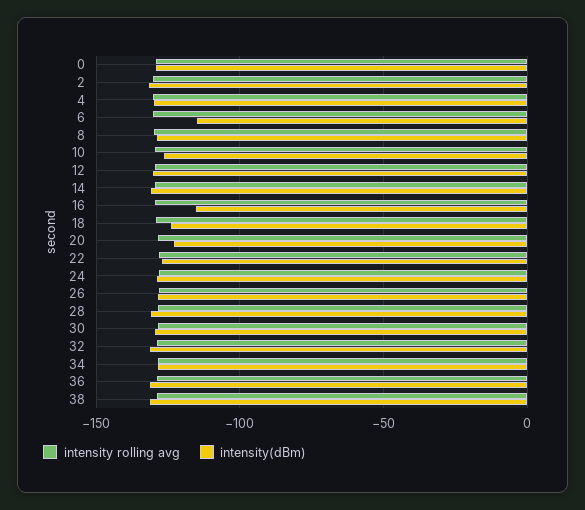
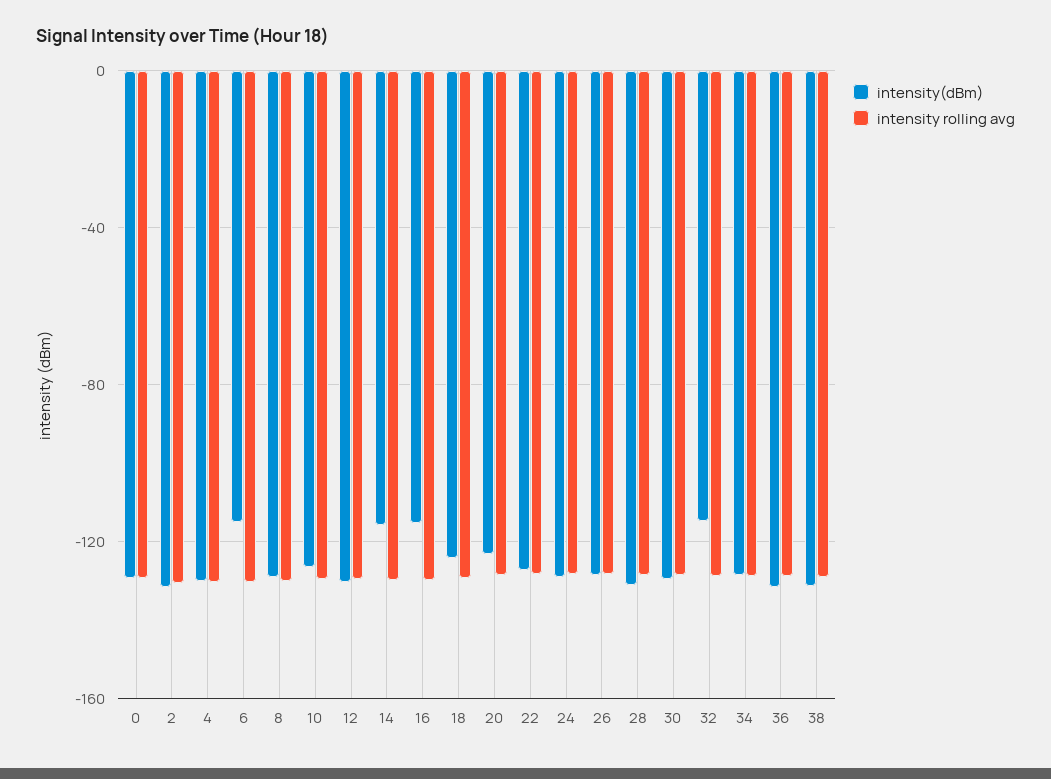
intensity(dBm), 14: -130 -> -115
intensity(dBm), 32: -130 -> -115

